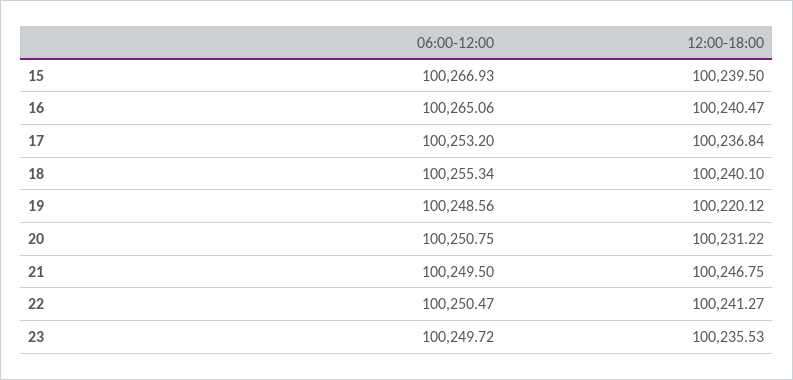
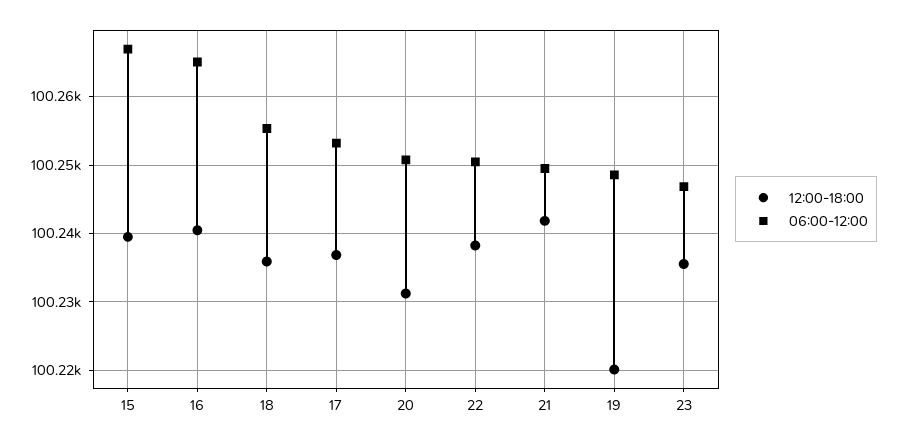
12:00-18:00, 18: 100240.1 -> 100236
12:00-18:00, 21: 100246.75 -> 100242
12:00-18:00, 22: 100241.27 -> 100238
06:00-12:00, 23: 100249.72 -> 100247

